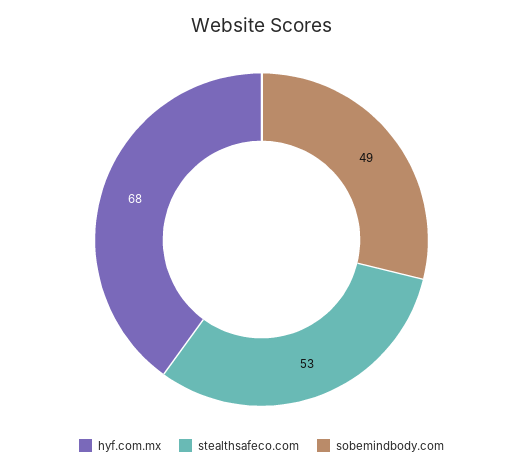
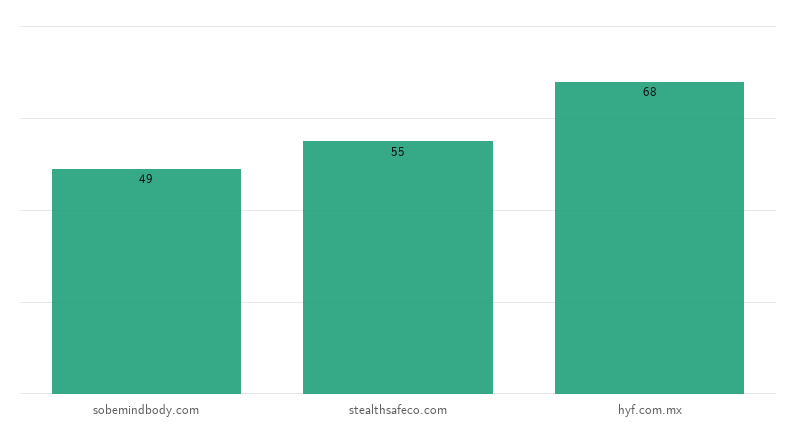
stealthsafeco.com: 53 -> 55

